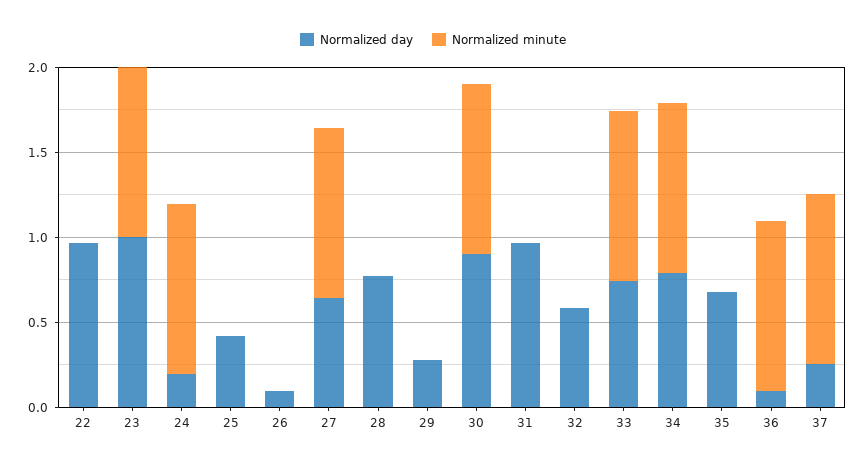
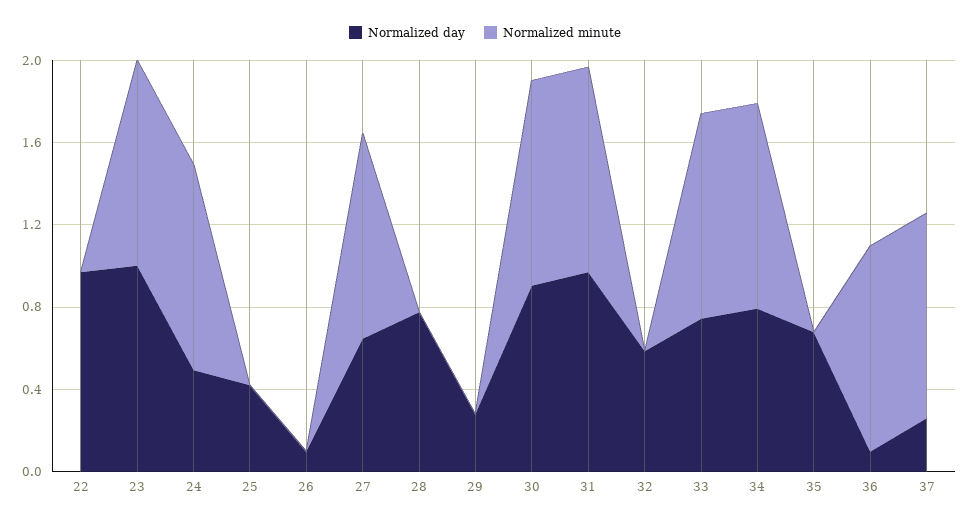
Normalized day, 24: 0.2 -> 0.5
Normalized minute, 31: 0 -> 1

